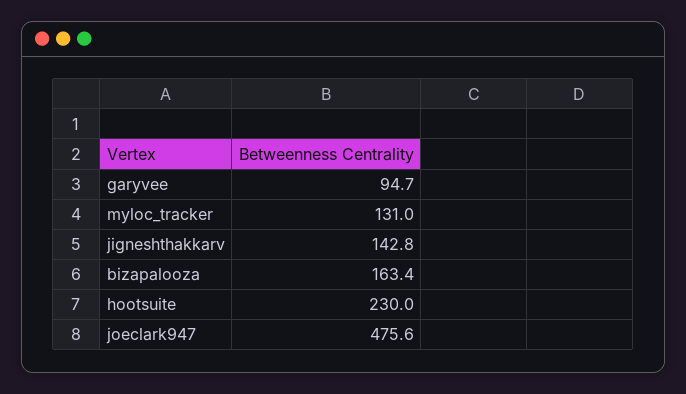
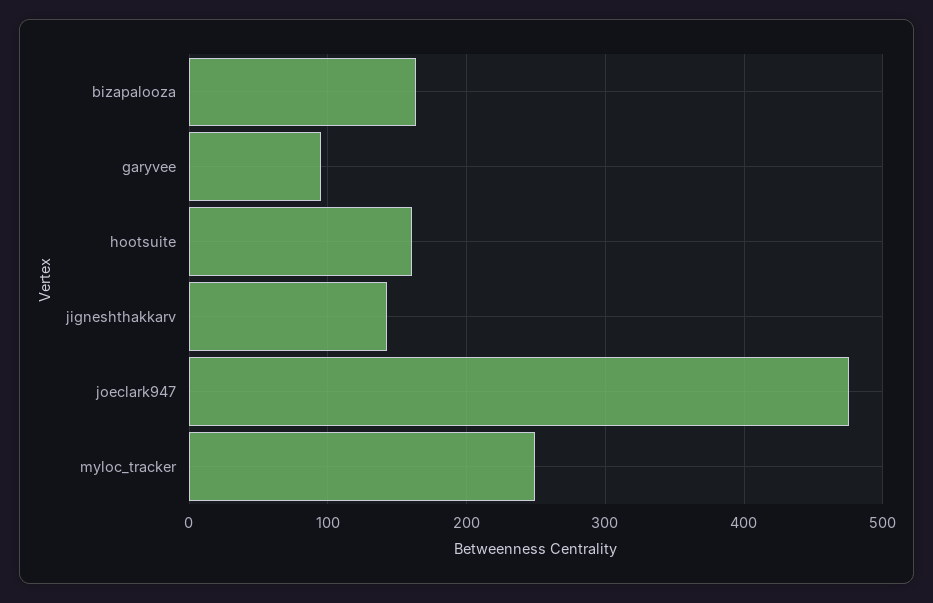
myloc_tracker: 131 -> 250
hootsuite: 230 -> 160

